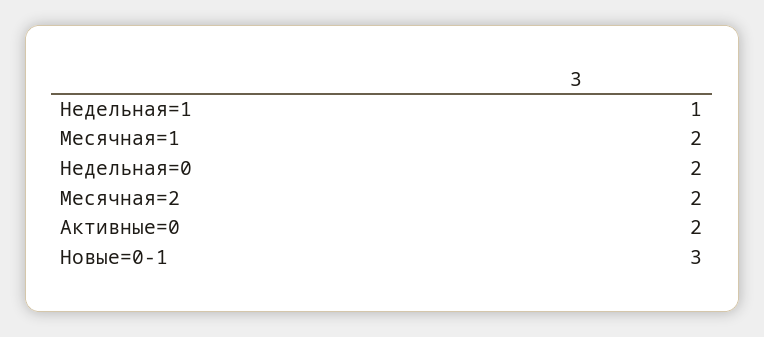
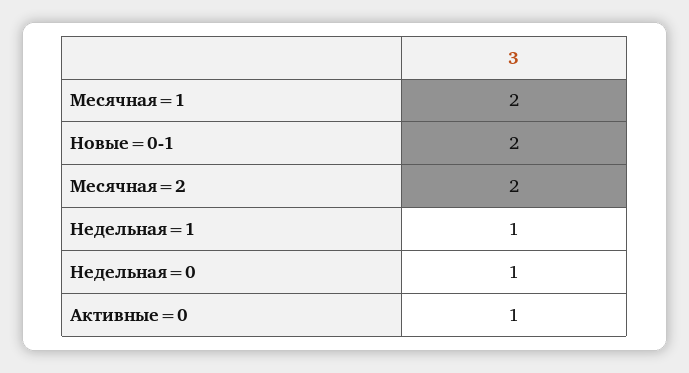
Недельная=0: 2 -> 1
Активные=0: 2 -> 1
Новые=0-1: 3 -> 2

